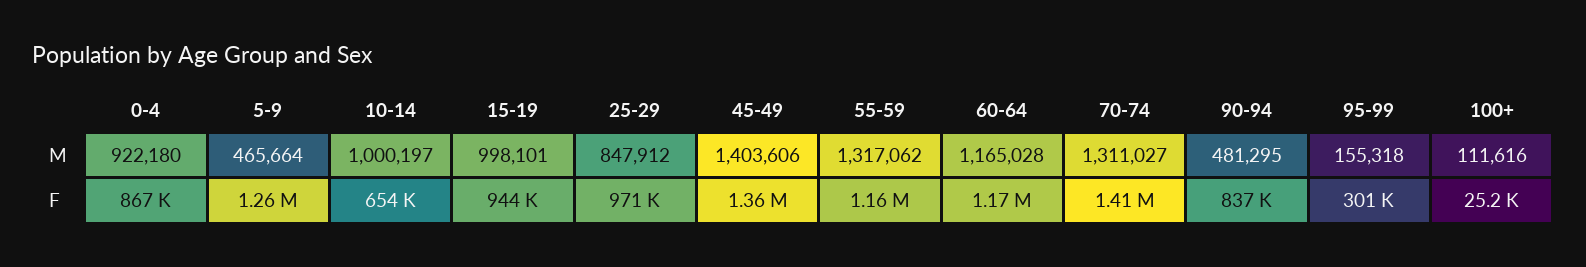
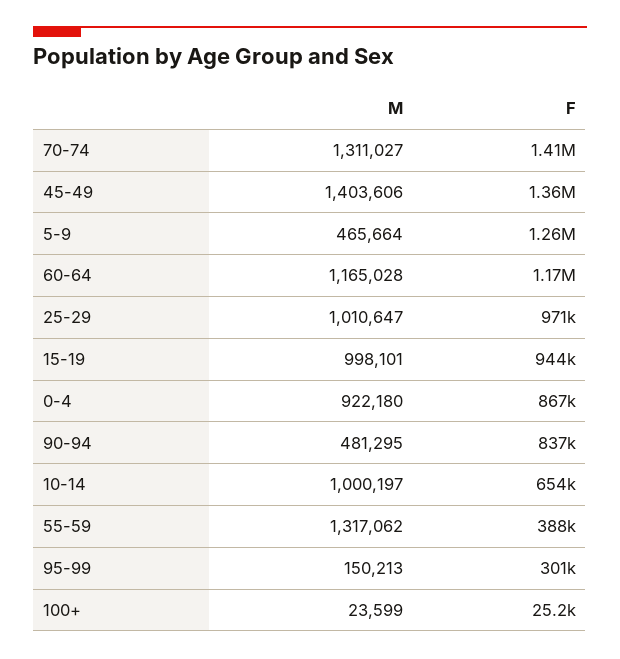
25-29, M: 847912 -> 1010647
95-99, M: 155318 -> 150213
100+, M: 111616 -> 23599
55-59, F: 1160000 -> 388000

